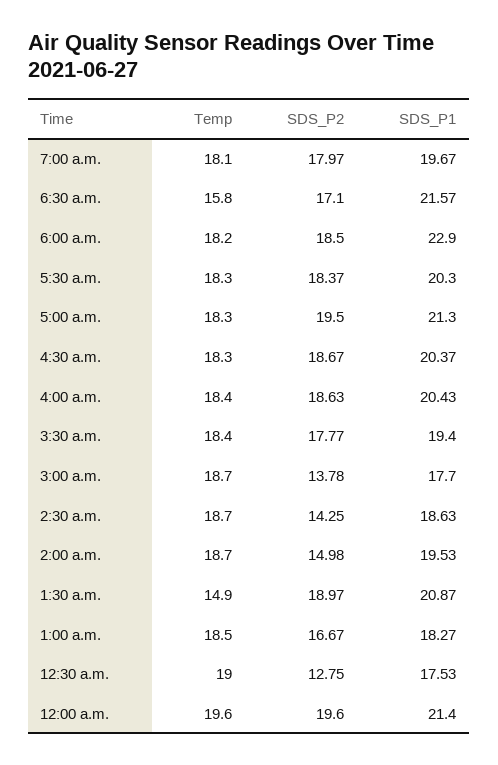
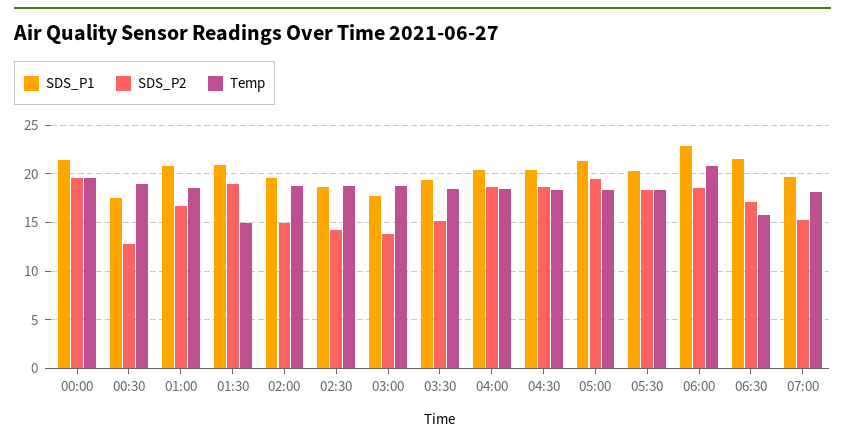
SDS_P2, 7:00 a.m.: 17.97 -> 15
Temp, 6:00 a.m.: 18.2 -> 21
SDS_P2, 3:30 a.m.: 17.77 -> 15
SDS_P1, 1:00 a.m.: 18.27 -> 21

